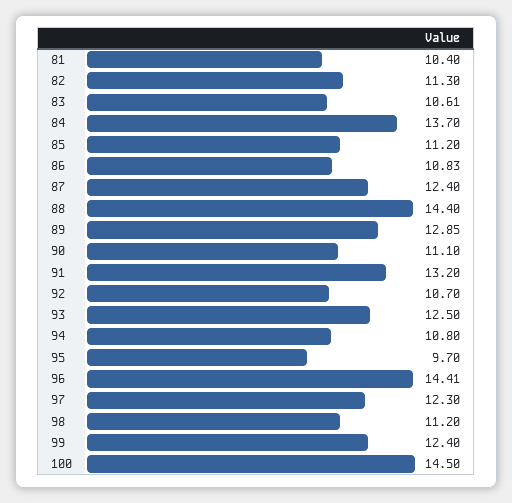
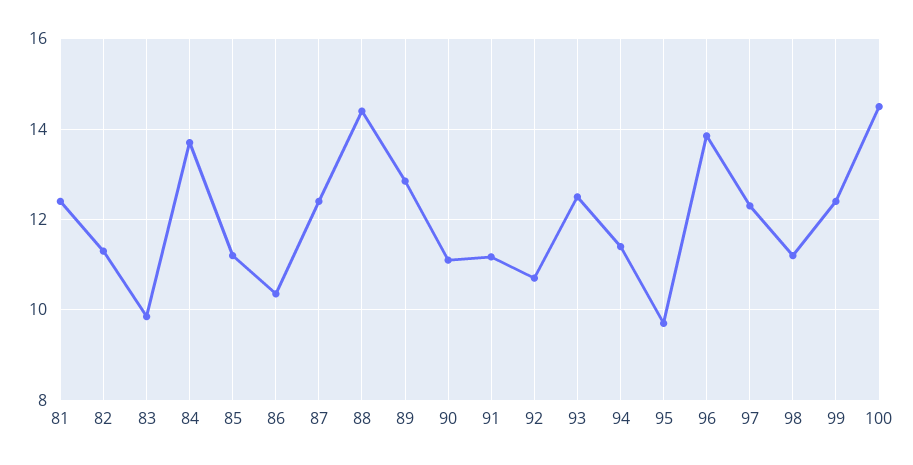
81: 10.4 -> 12.4
83: 10.61 -> 9.8
86: 10.83 -> 10.4
91: 13.2 -> 11.2
94: 10.8 -> 11.4
96: 14.41 -> 13.8

